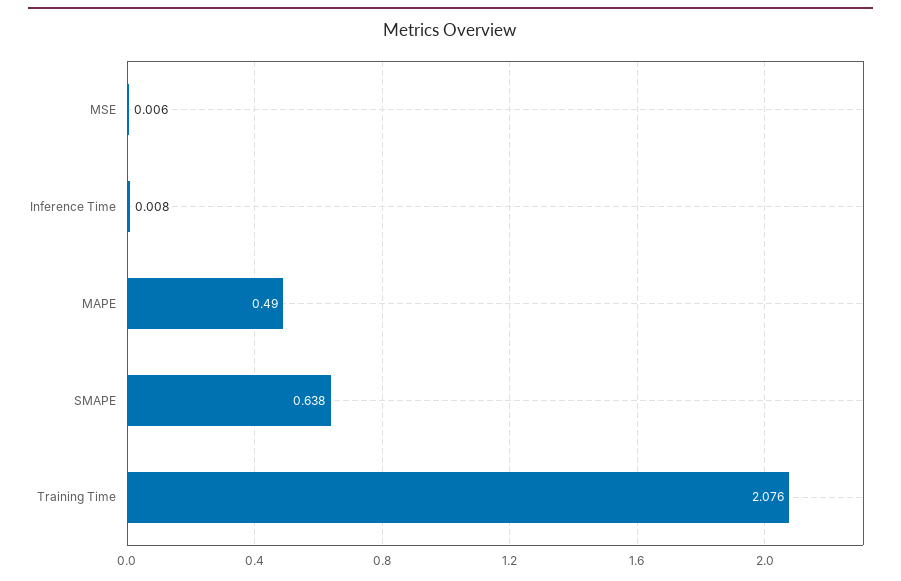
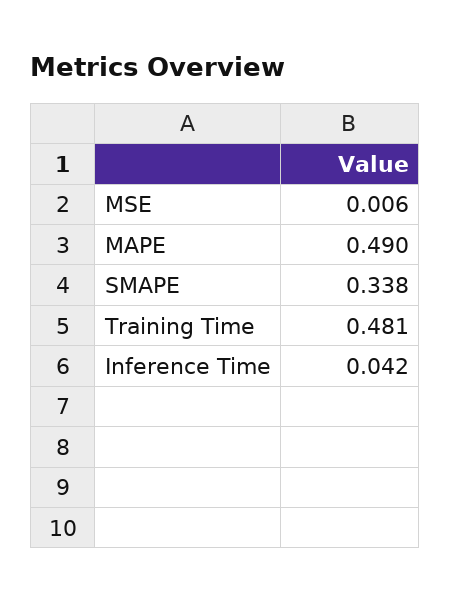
Inference Time: 0.008 -> 0.042
SMAPE: 0.638 -> 0.338
Training Time: 2.076 -> 0.481

